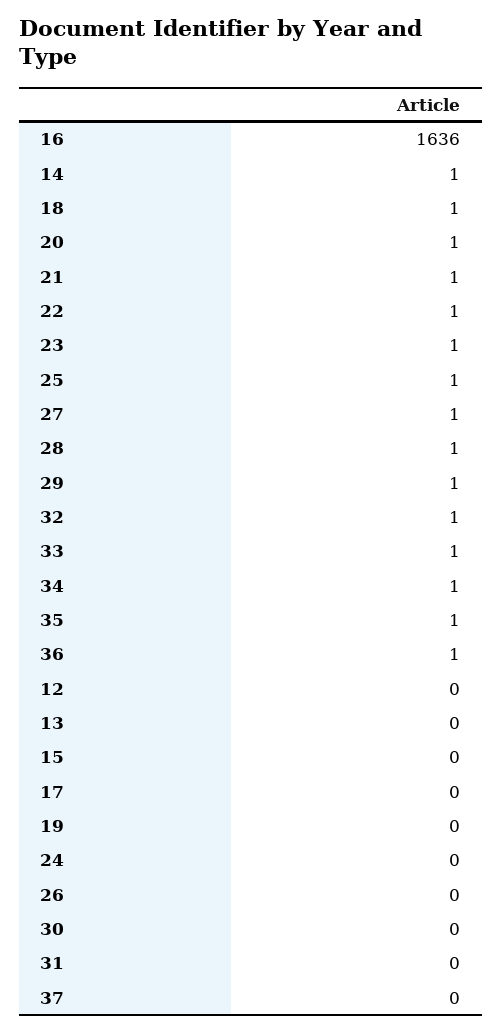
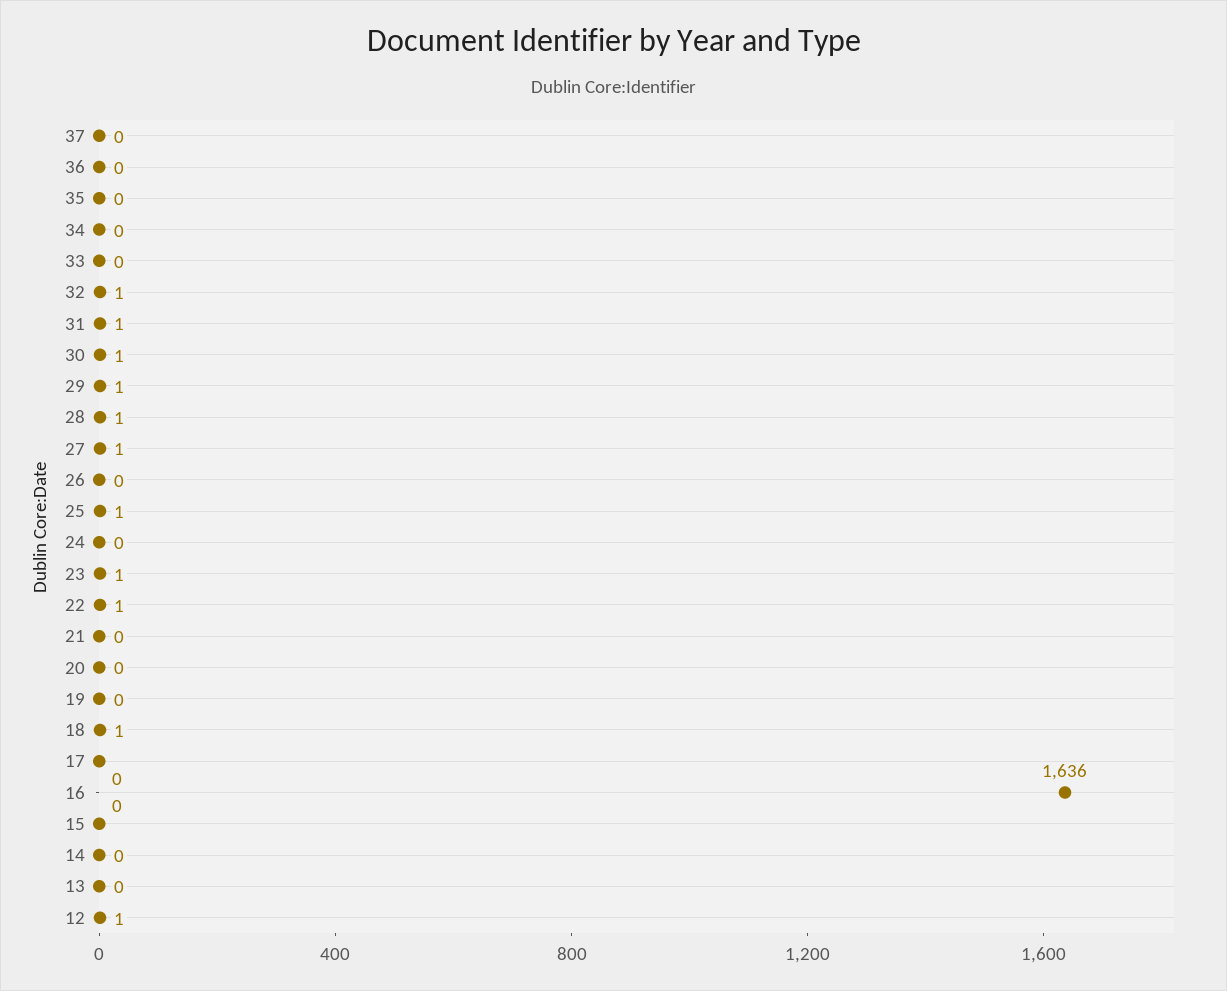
14: 1 -> 0
20: 1 -> 0
21: 1 -> 0
33: 1 -> 0
34: 1 -> 0
35: 1 -> 0
36: 1 -> 0
12: 0 -> 1
30: 0 -> 1
31: 0 -> 1

